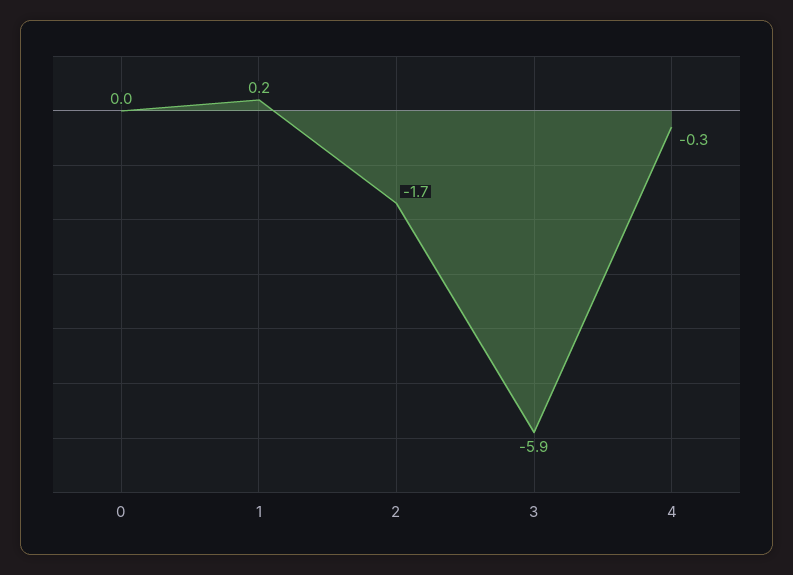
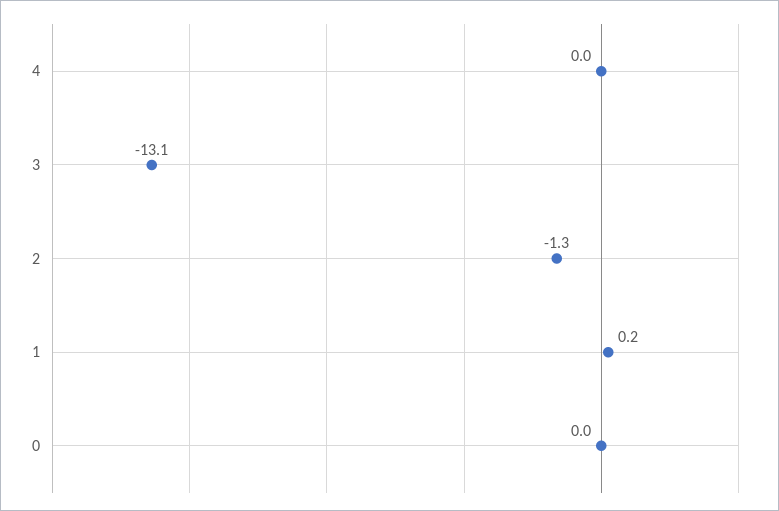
2: -1.7 -> -1.3
3: -5.9 -> -13.1
4: -0.3 -> 0

